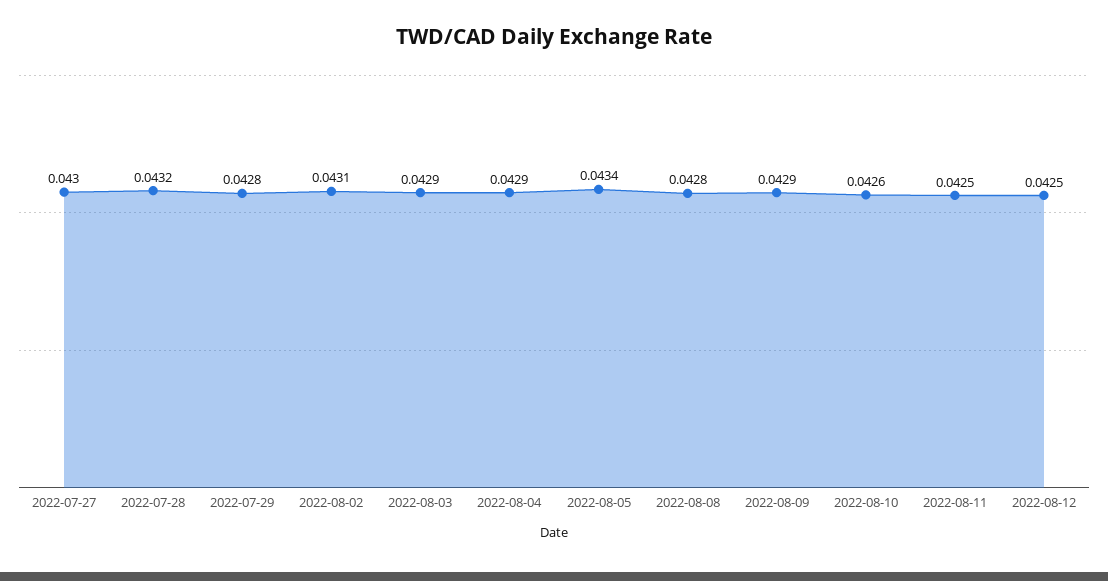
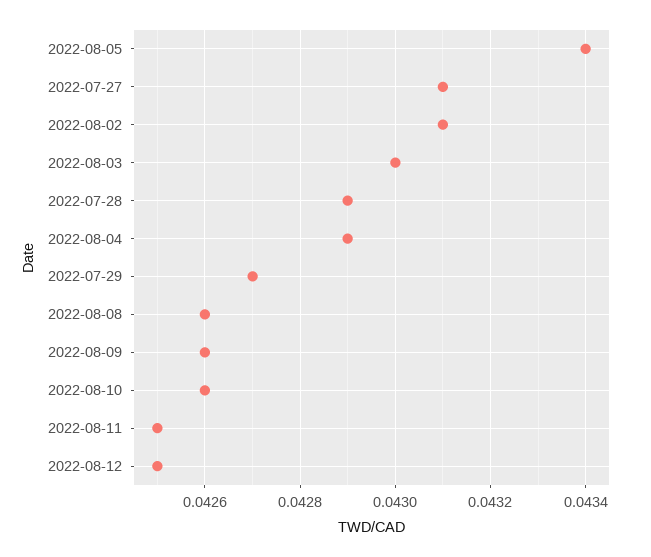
2022-07-27: 0.043 -> 0.0431
2022-07-28: 0.0432 -> 0.0429
2022-07-29: 0.0428 -> 0.0427
2022-08-03: 0.0429 -> 0.043
2022-08-08: 0.0428 -> 0.0426
2022-08-09: 0.0429 -> 0.0426

